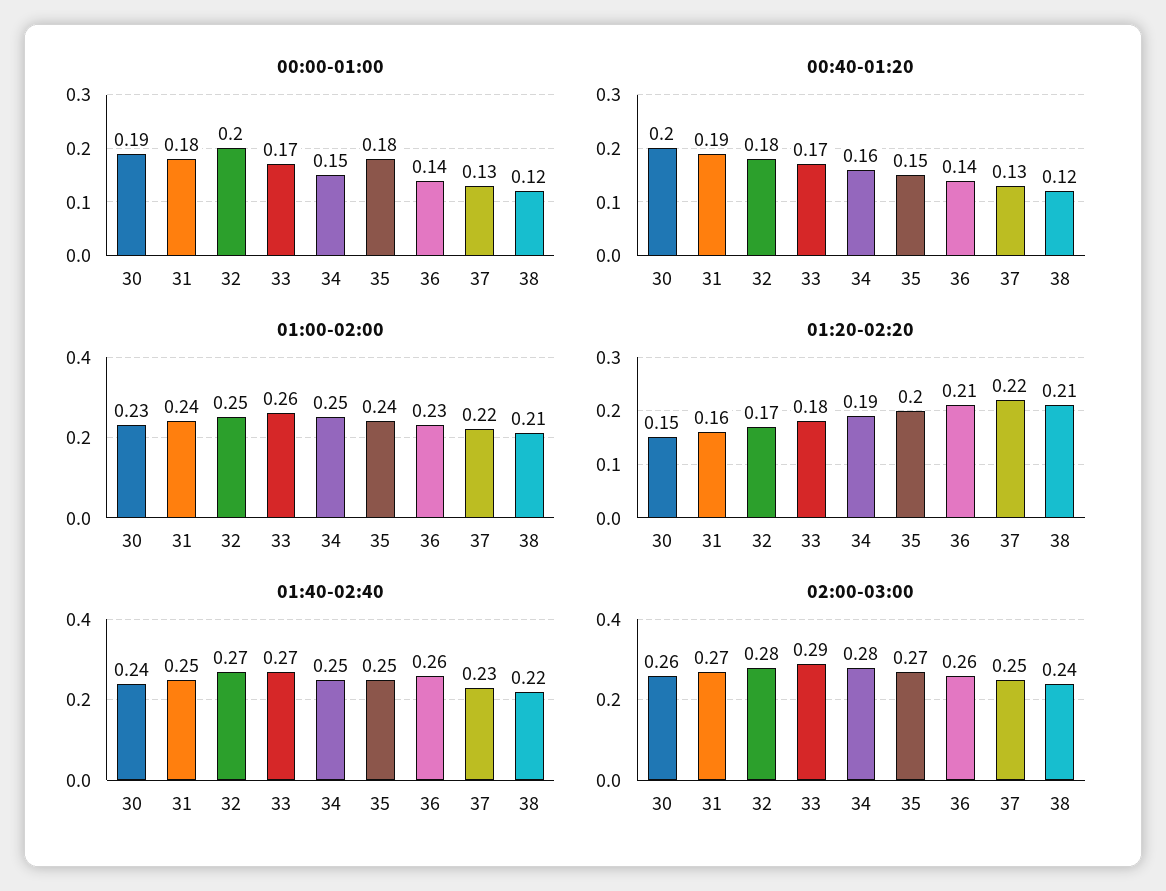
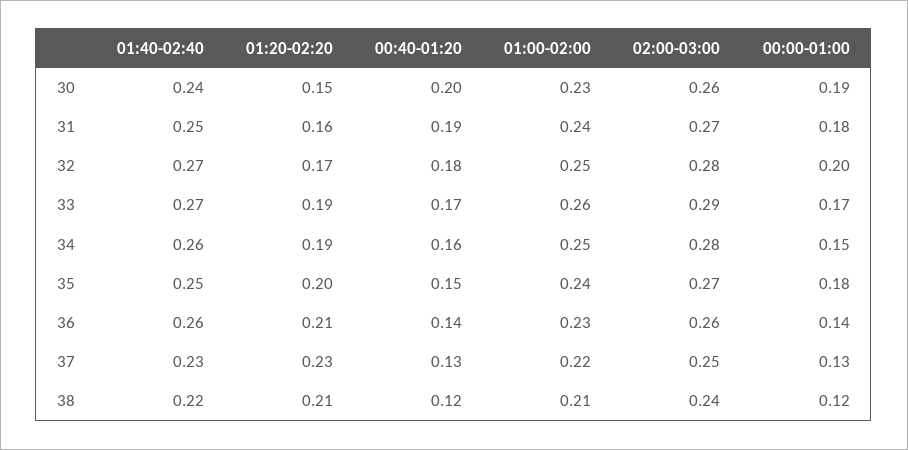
01:20-02:20, 33: 0.18 -> 0.19
01:20-02:20, 37: 0.22 -> 0.23
01:40-02:40, 34: 0.25 -> 0.26

